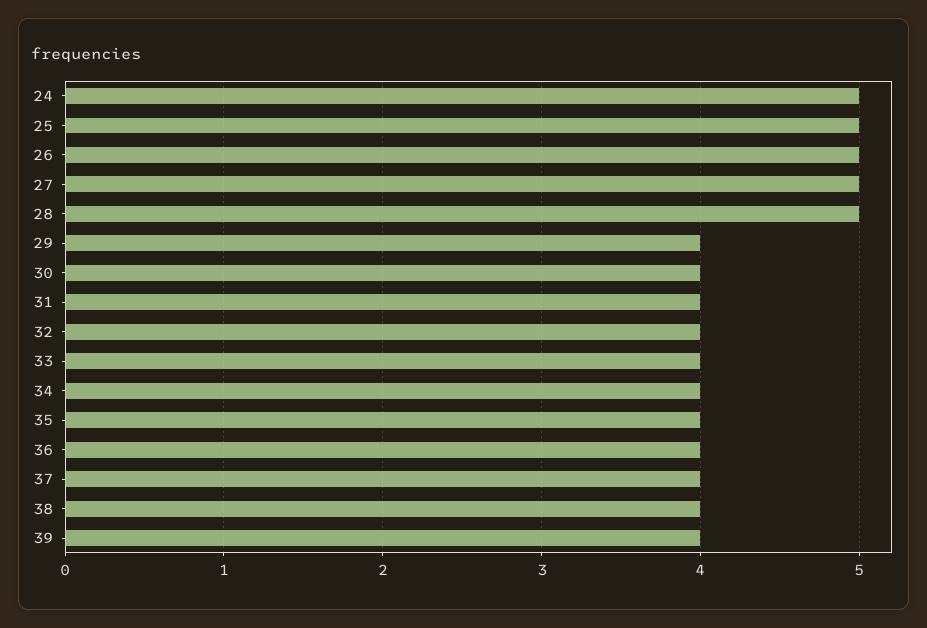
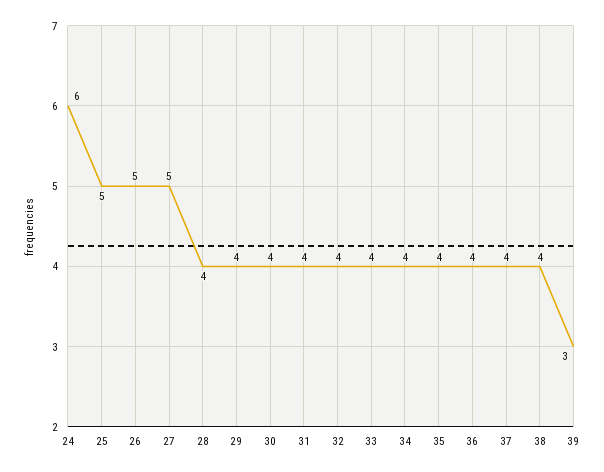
24: 5 -> 6
28: 5 -> 4
39: 4 -> 3

